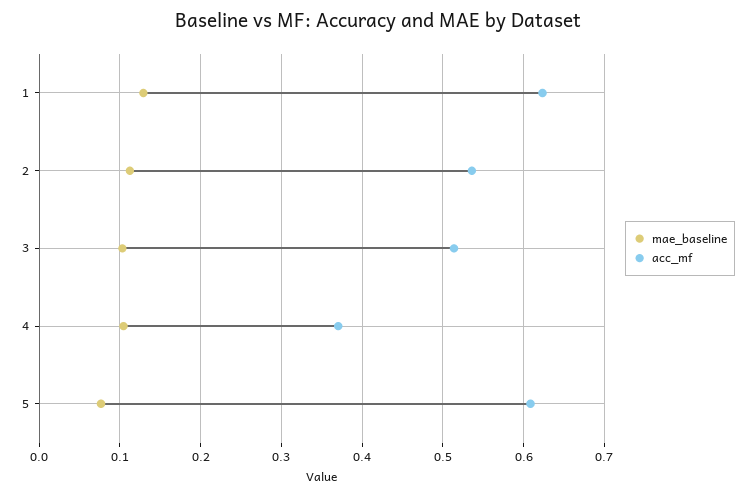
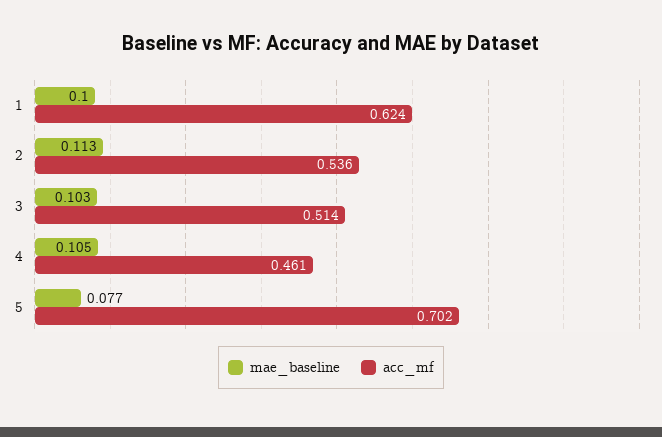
mae_baseline, 1: 0.13 -> 0.1
acc_mf, 4: 0.37 -> 0.461
acc_mf, 5: 0.61 -> 0.702

